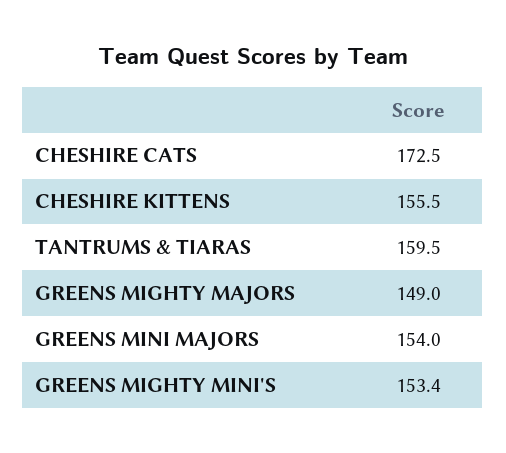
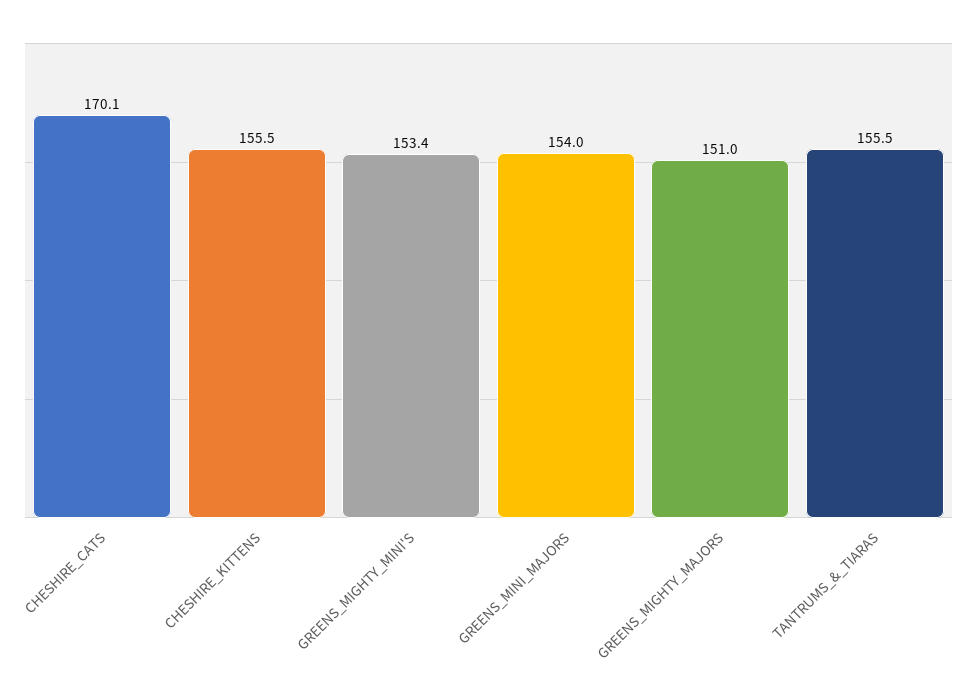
CHESHIRE CATS: 172.5 -> 170.1
TANTRUMS & TIARAS: 159.5 -> 155.5
GREENS MIGHTY MAJORS: 149 -> 151

